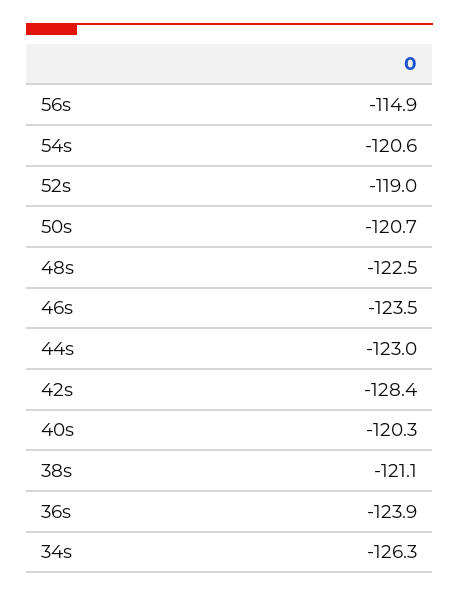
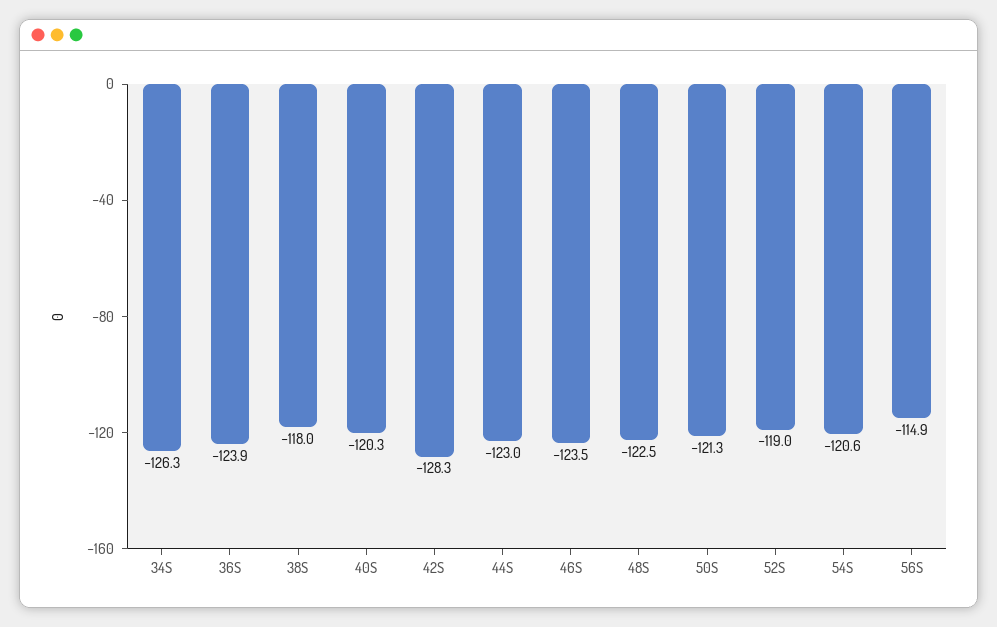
50s: -120.7 -> -121.3
42s: -128.4 -> -128.3
38s: -121.1 -> -118

